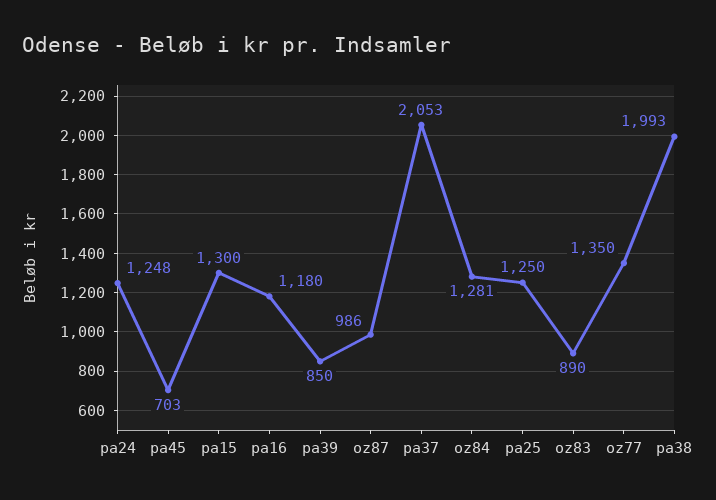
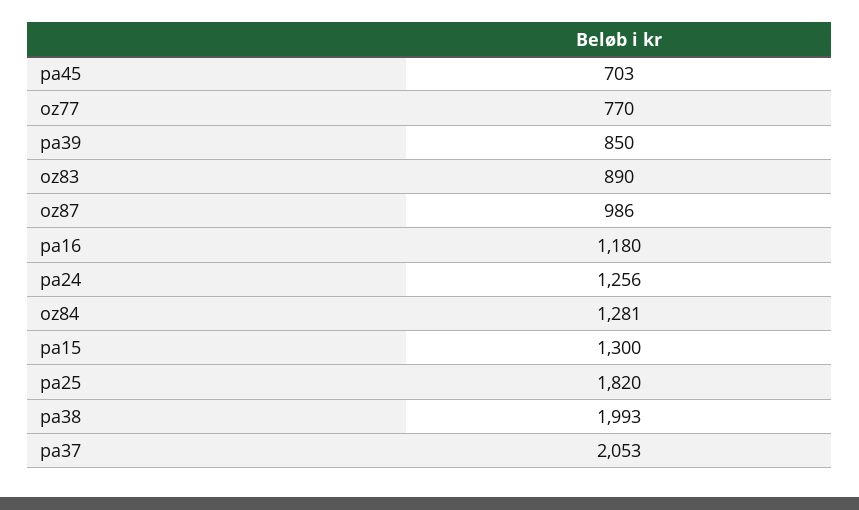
pa24: 1248 -> 1256
pa25: 1250 -> 1820
oz77: 1350 -> 770

